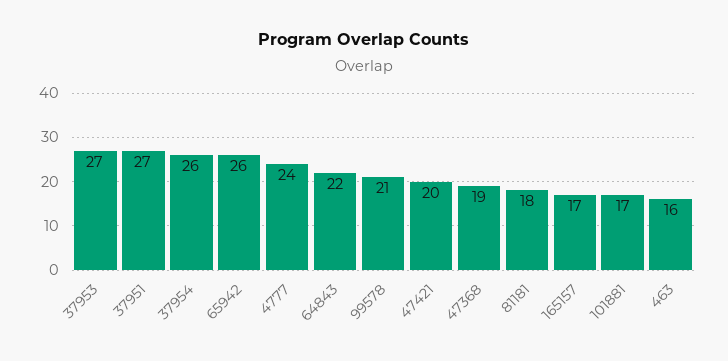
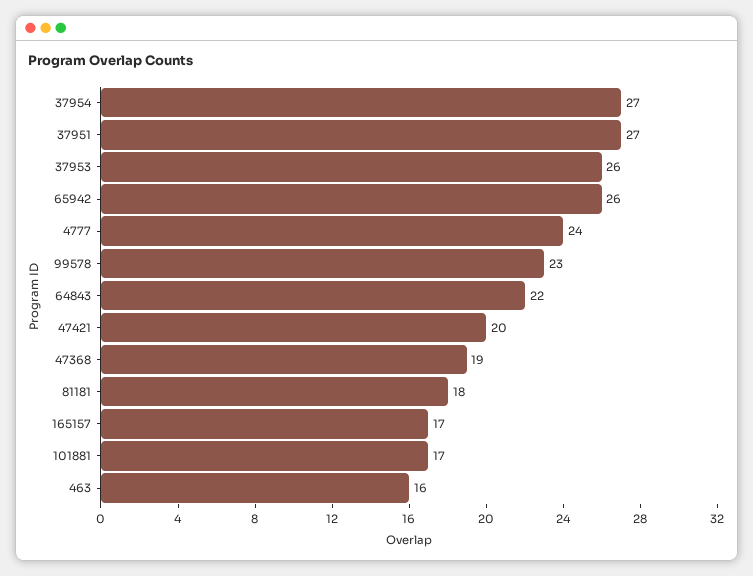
37953: 27 -> 26
37954: 26 -> 27
99578: 21 -> 23

